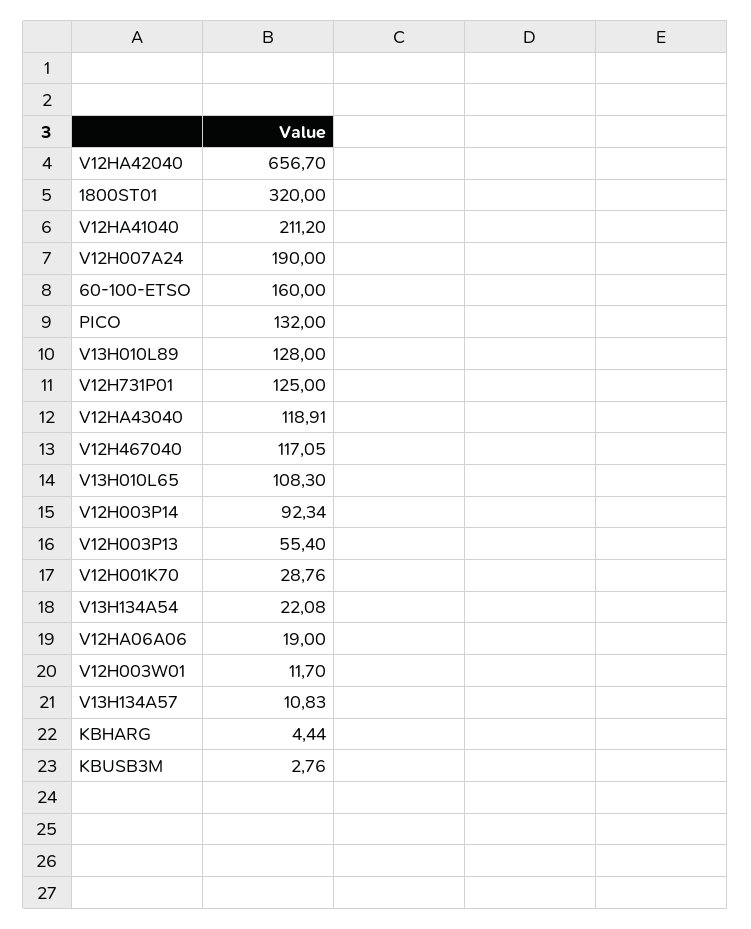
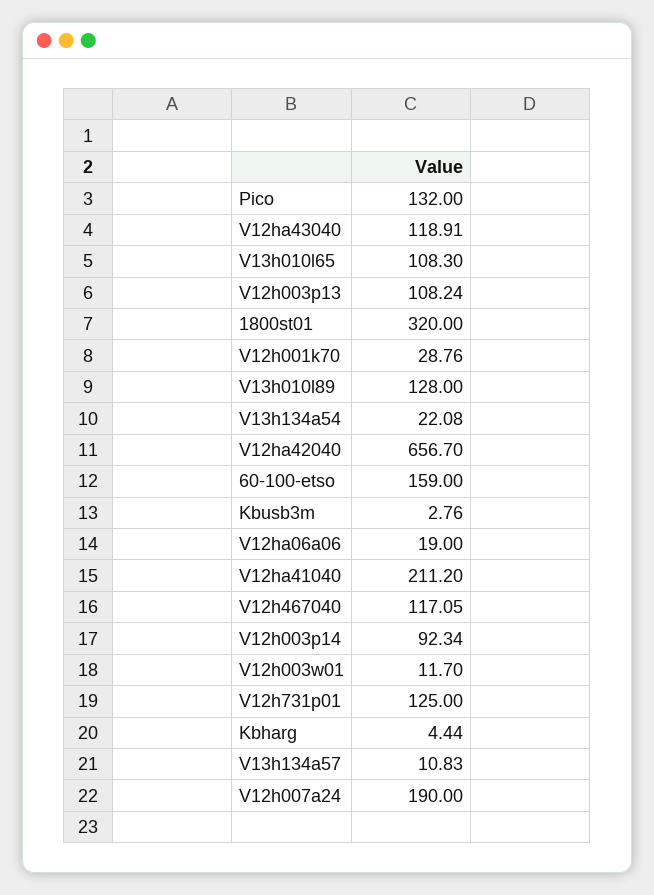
60-100-ETSO: 160 -> 159
V12H003P13: 55.4 -> 108.24

